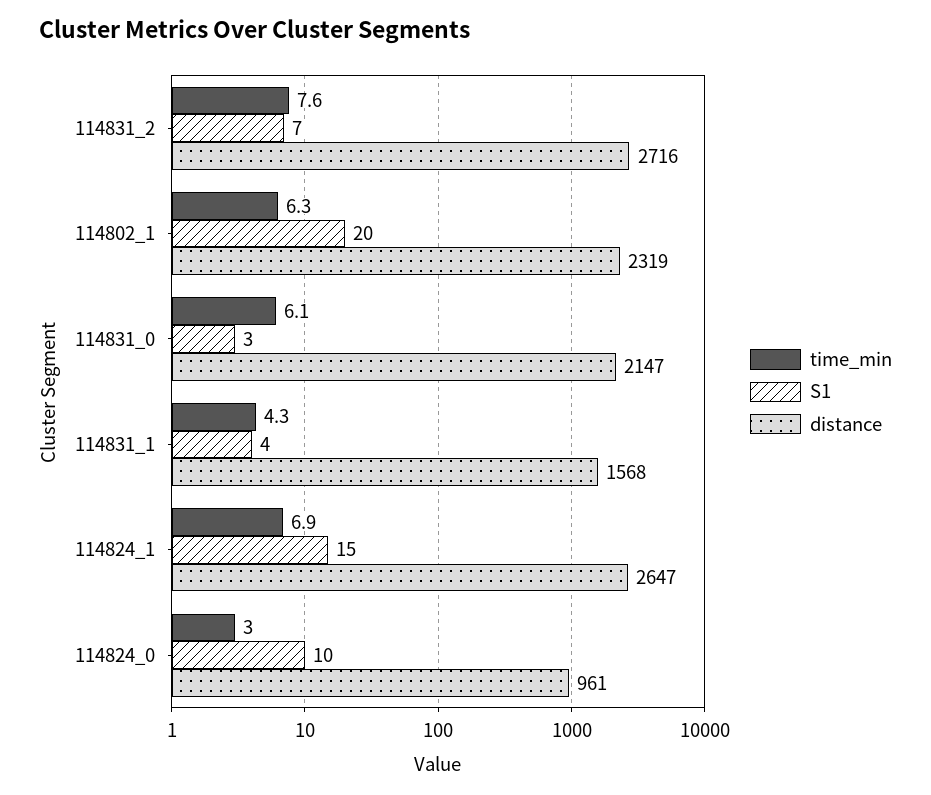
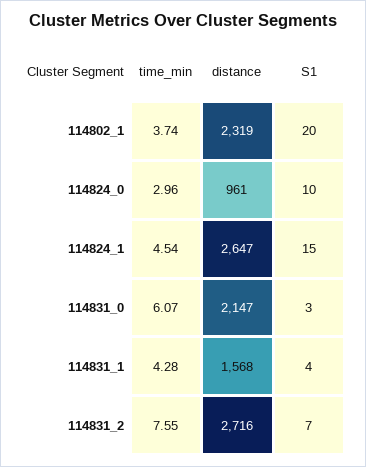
time_min, 114802_1: 6.3 -> 3.74
time_min, 114824_1: 6.9 -> 4.54

